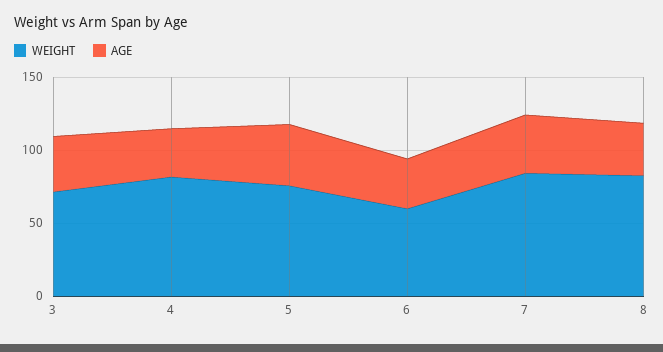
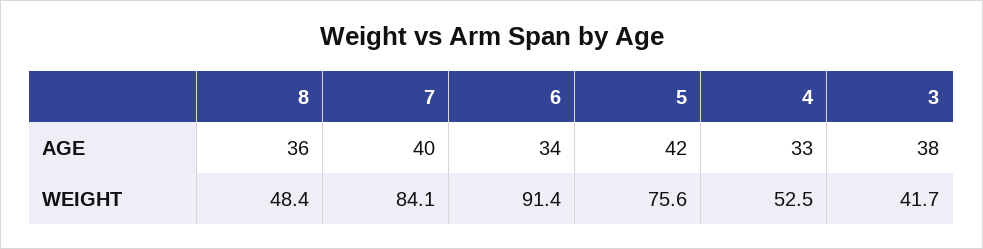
WEIGHT, 3: 70 -> 41.7
WEIGHT, 4: 80 -> 52.5
WEIGHT, 6: 60 -> 91.4
WEIGHT, 8: 80 -> 48.4

